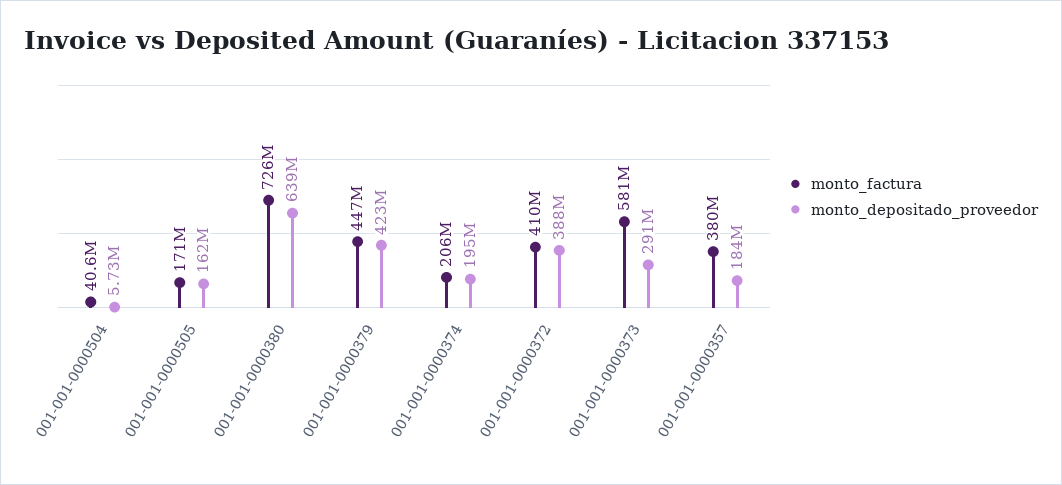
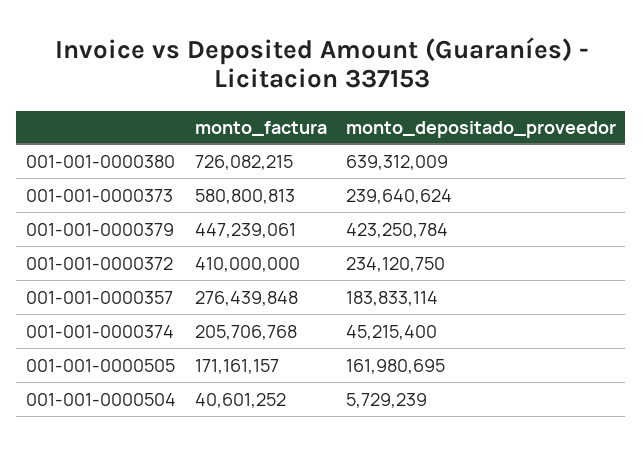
monto_depositado_proveedor, 001-001-0000374: 195000000 -> 45215400
monto_depositado_proveedor, 001-001-0000372: 388000000 -> 234120750
monto_depositado_proveedor, 001-001-0000373: 291000000 -> 239640624
monto_factura, 001-001-0000357: 380000000 -> 276439848

